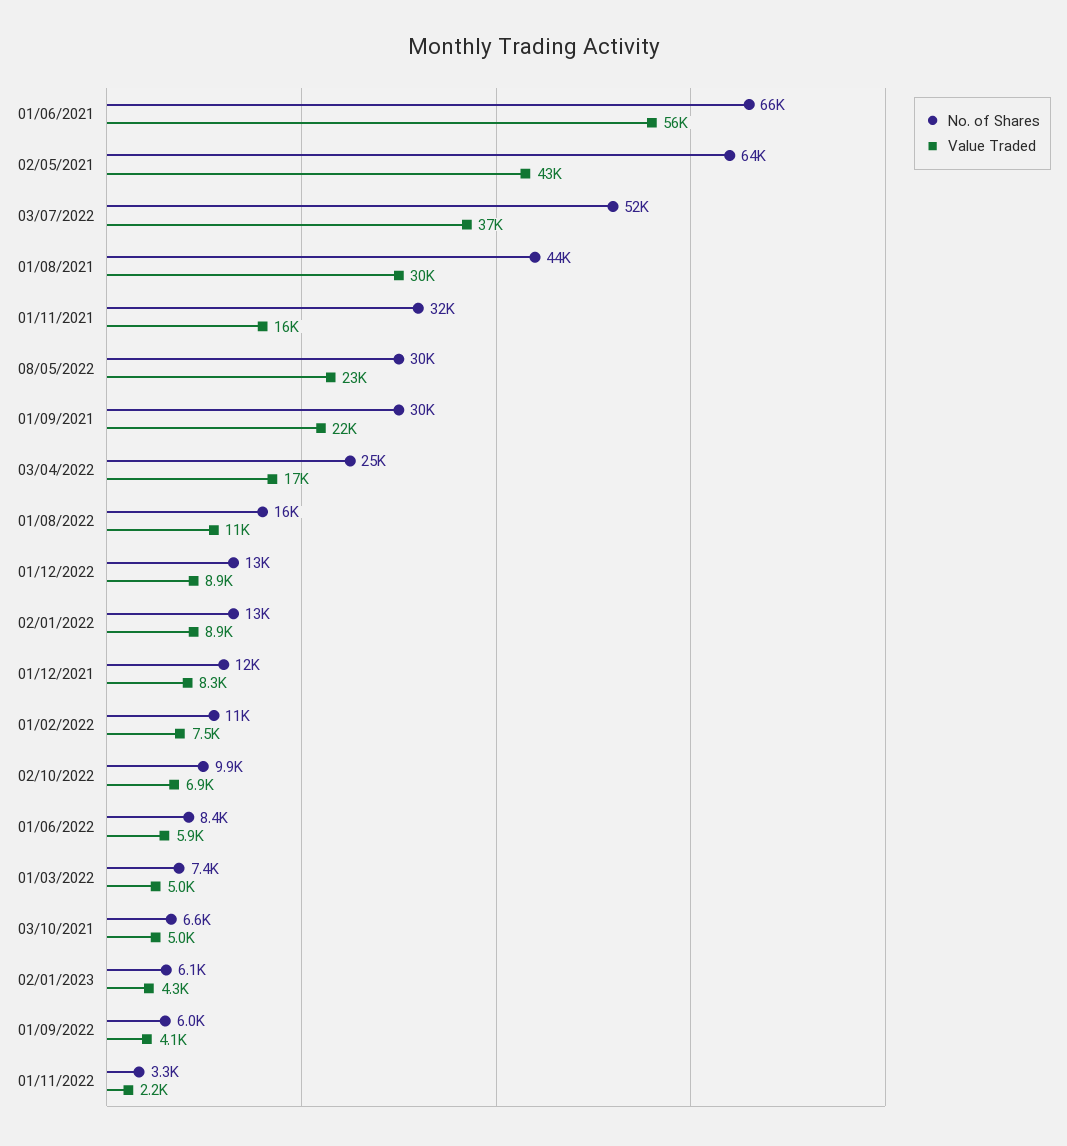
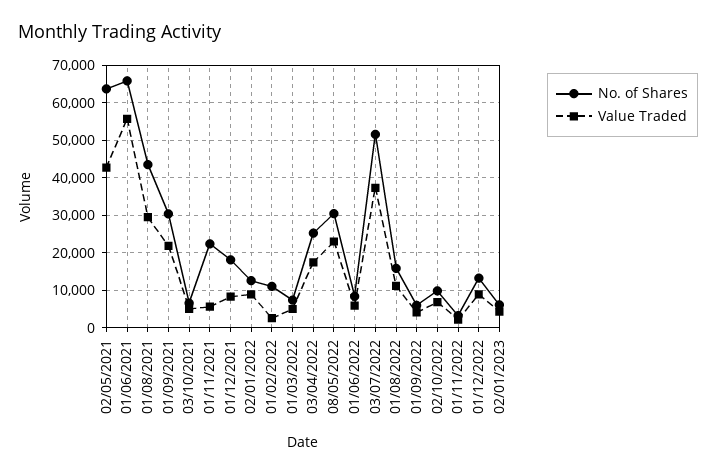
No. of Shares, 01/11/2021: 32000 -> 22000
Value Traded, 01/11/2021: 16000 -> 6000
No. of Shares, 01/12/2021: 12000 -> 18000
Value Traded, 01/02/2022: 7500 -> 2000

